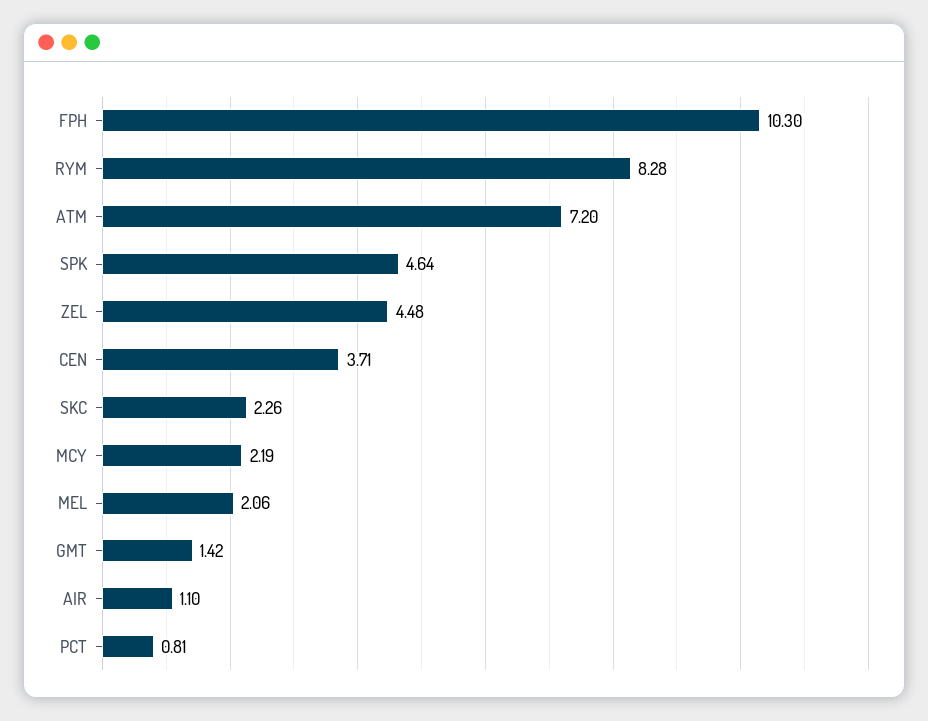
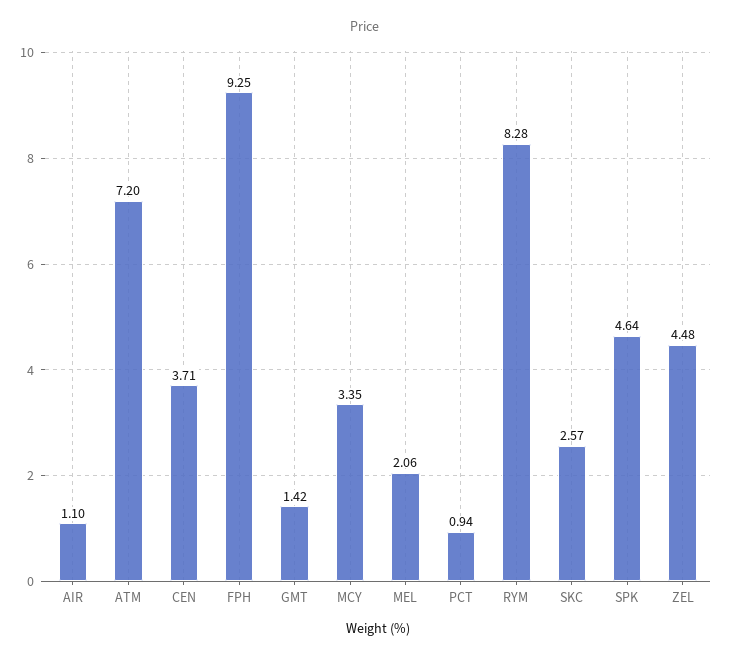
FPH: 10.3 -> 9.25
SKC: 2.26 -> 2.57
MCY: 2.19 -> 3.35
PCT: 0.81 -> 0.94

